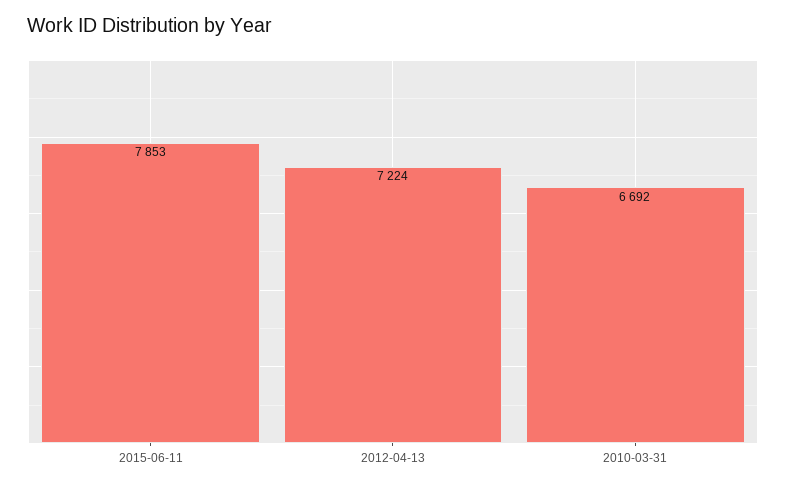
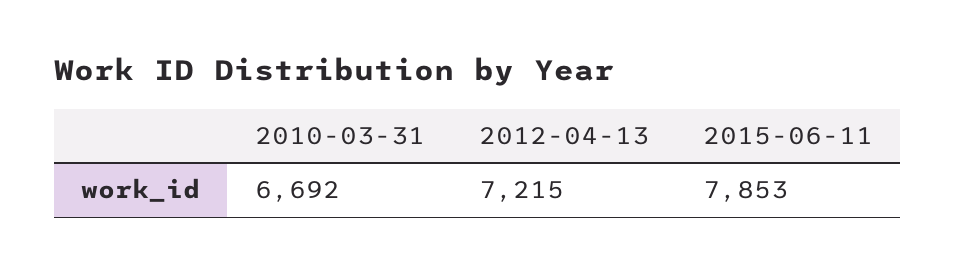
2012-04-13: 7224 -> 7215

